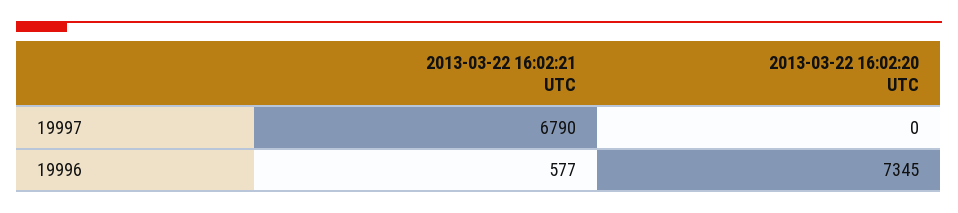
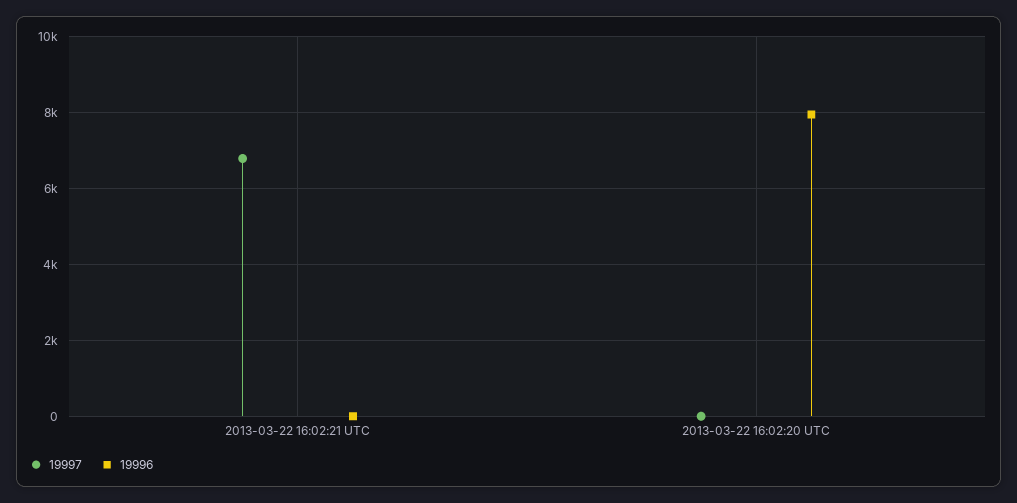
19996, 2013-03-22 16:02:21 UTC: 577 -> 0
19996, 2013-03-22 16:02:20 UTC: 7345 -> 8000

